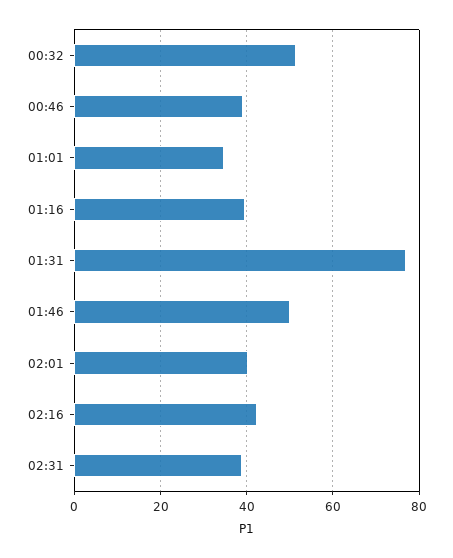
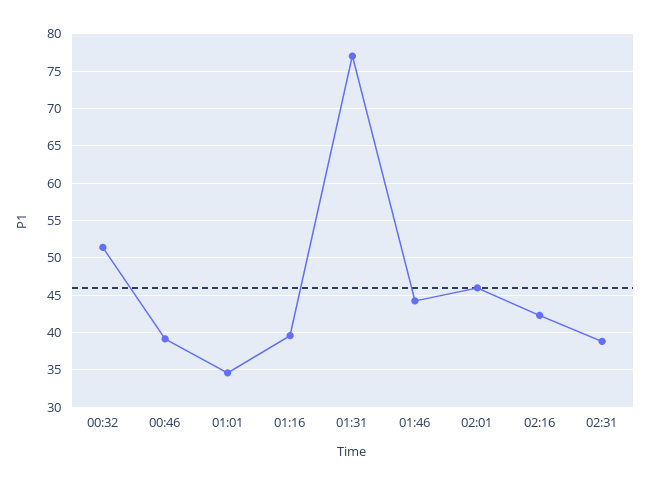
01:46: 50 -> 44
02:01: 40 -> 46

